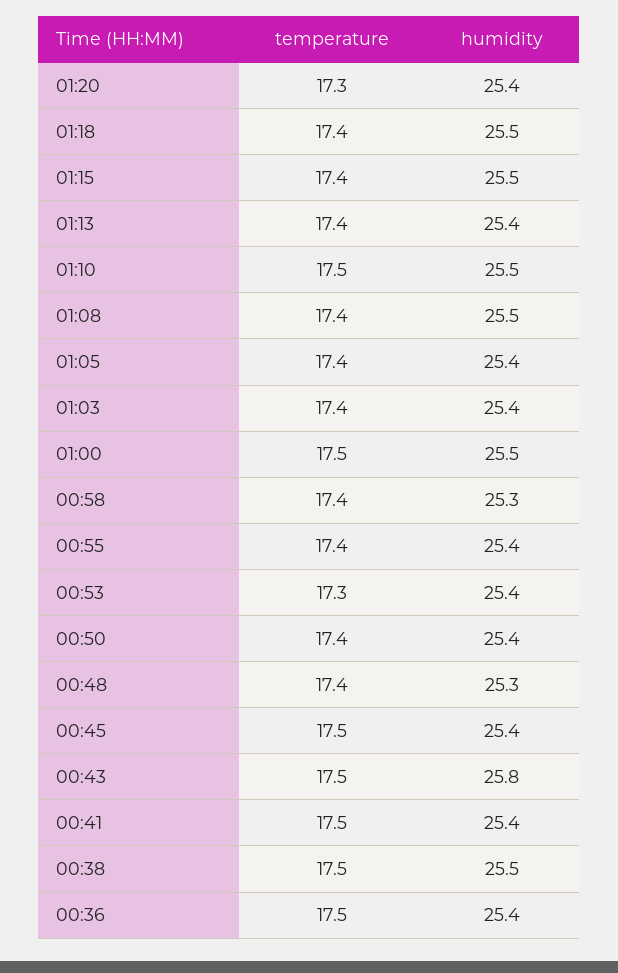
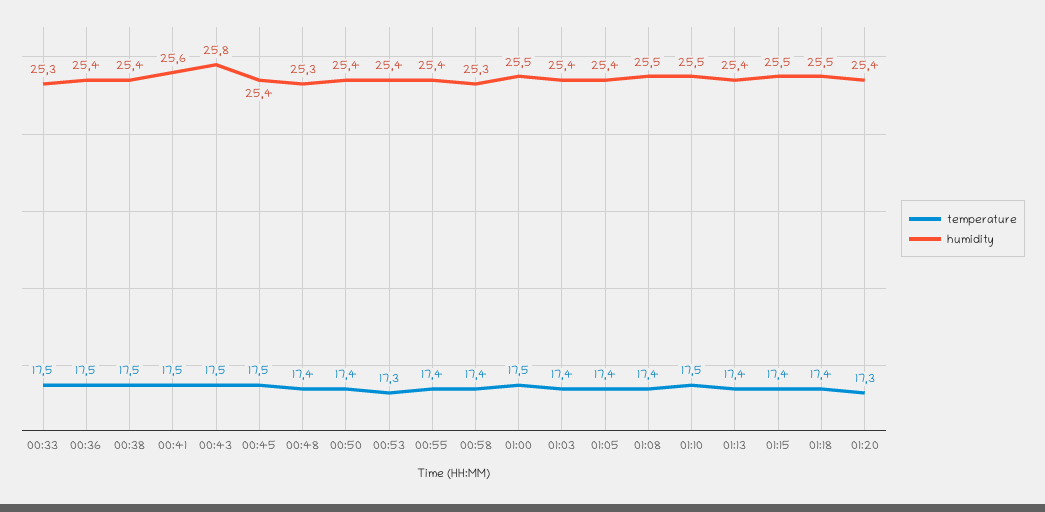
humidity, 00:41: 25.4 -> 25.6
humidity, 00:38: 25.5 -> 25.4
temperature, 00:33: none -> 17.5
humidity, 00:33: none -> 25.3

